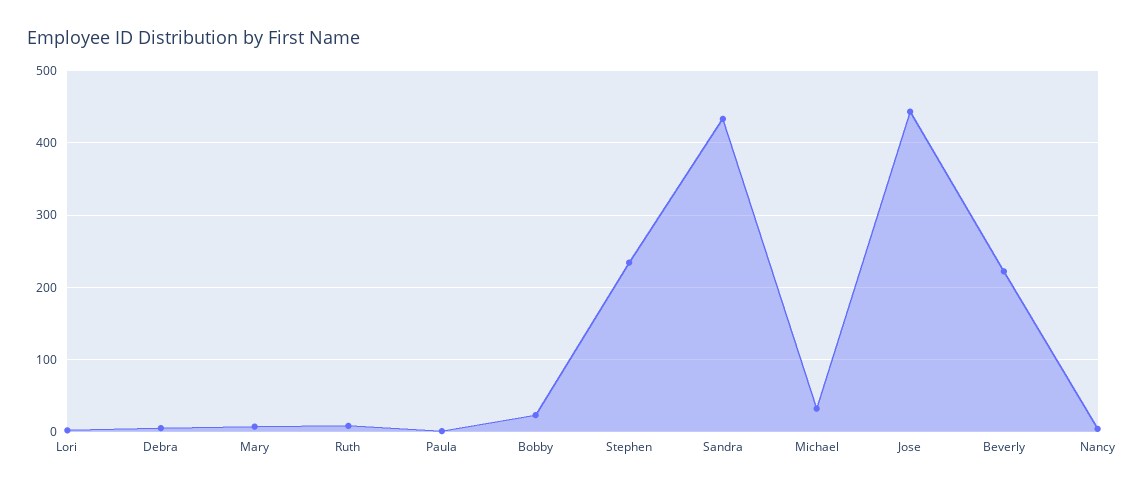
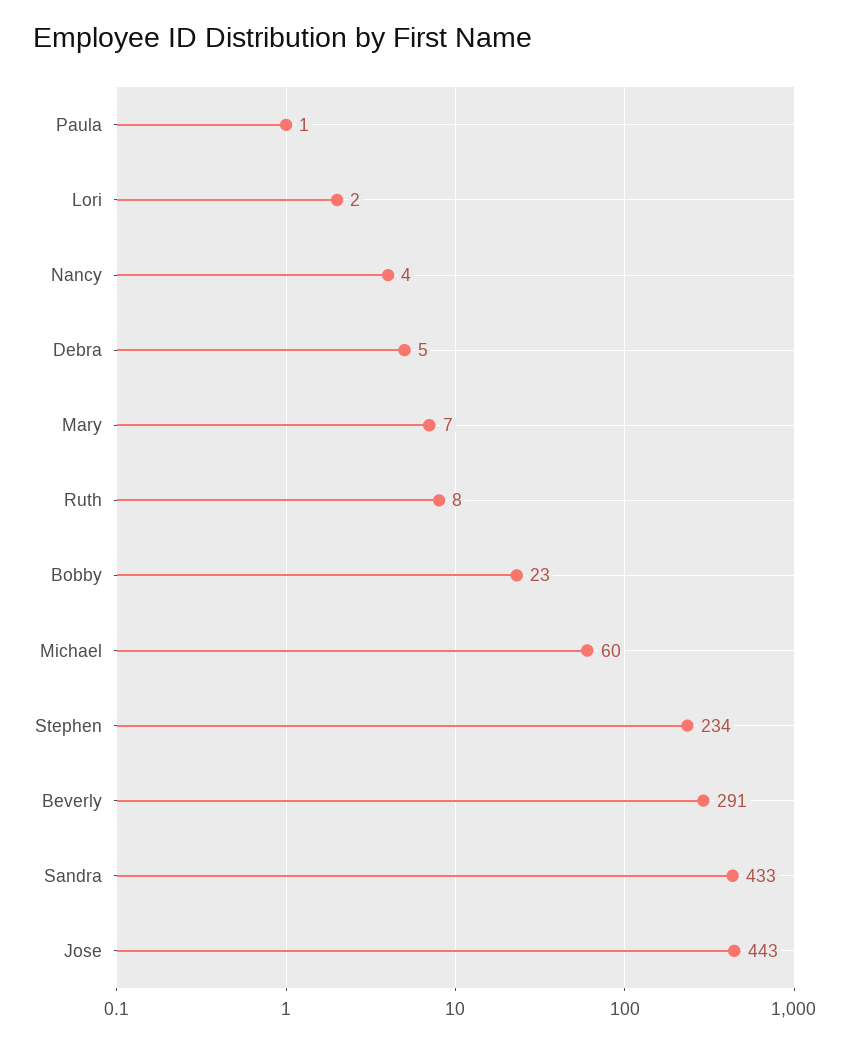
Michael: 30 -> 60
Beverly: 220 -> 291

